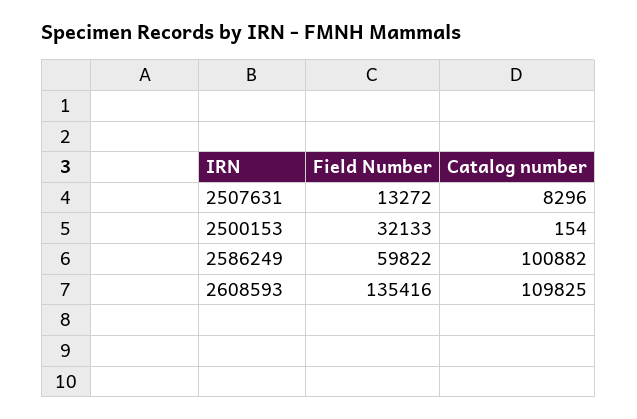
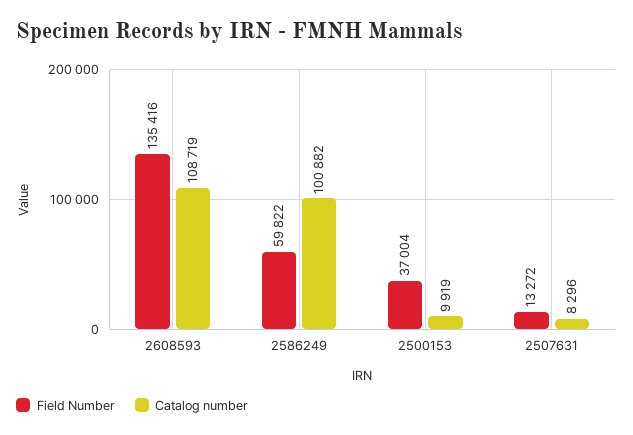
Field Number, 2500153: 32133 -> 37004
Catalog number, 2500153: 154 -> 9919
Catalog number, 2608593: 109825 -> 108719

